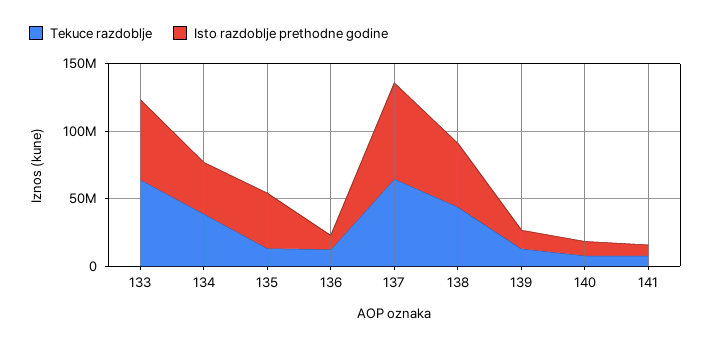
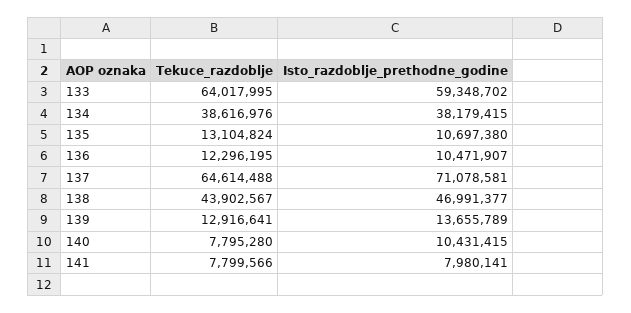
Isto razdoblje prethodne godine, 135: 40000000 -> 10697380

